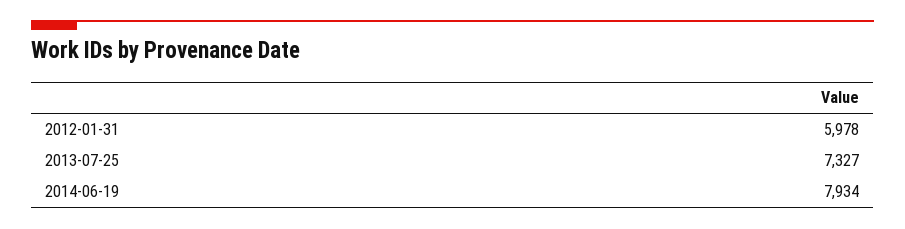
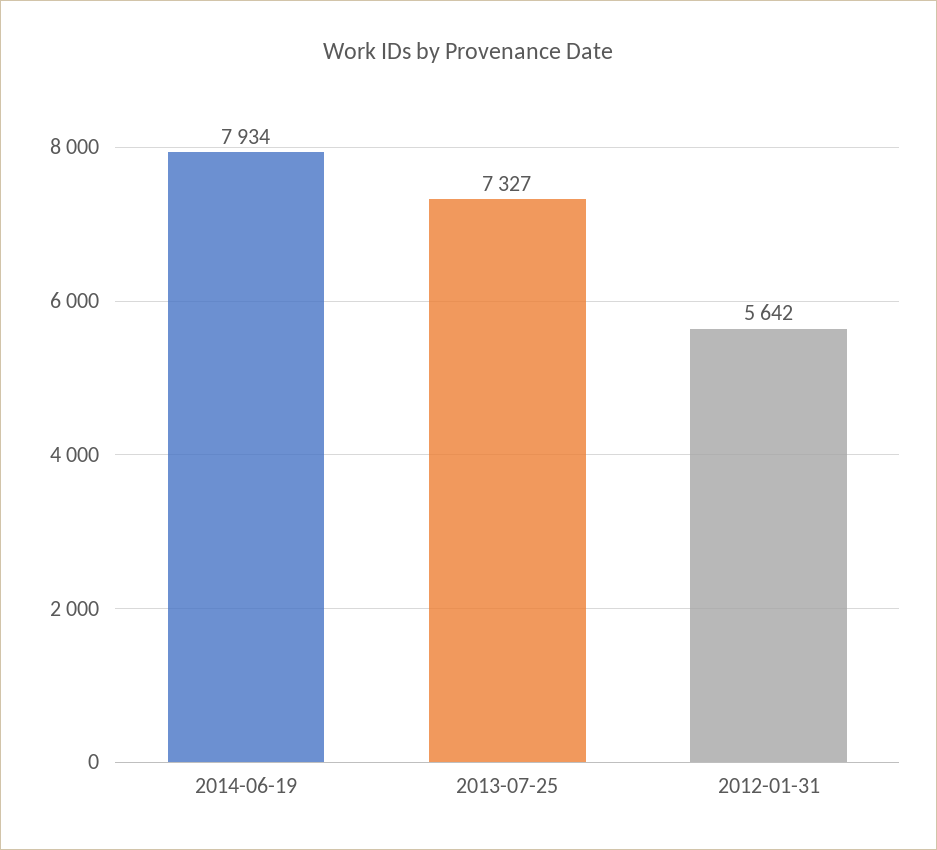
2012-01-31: 5978 -> 5642

